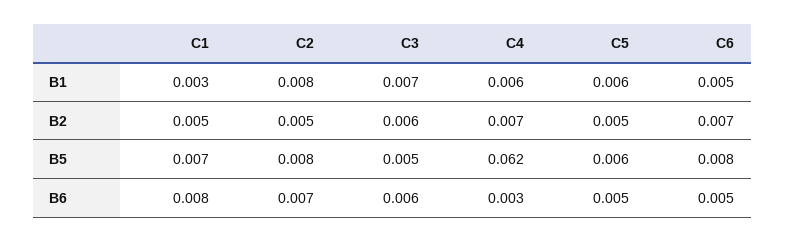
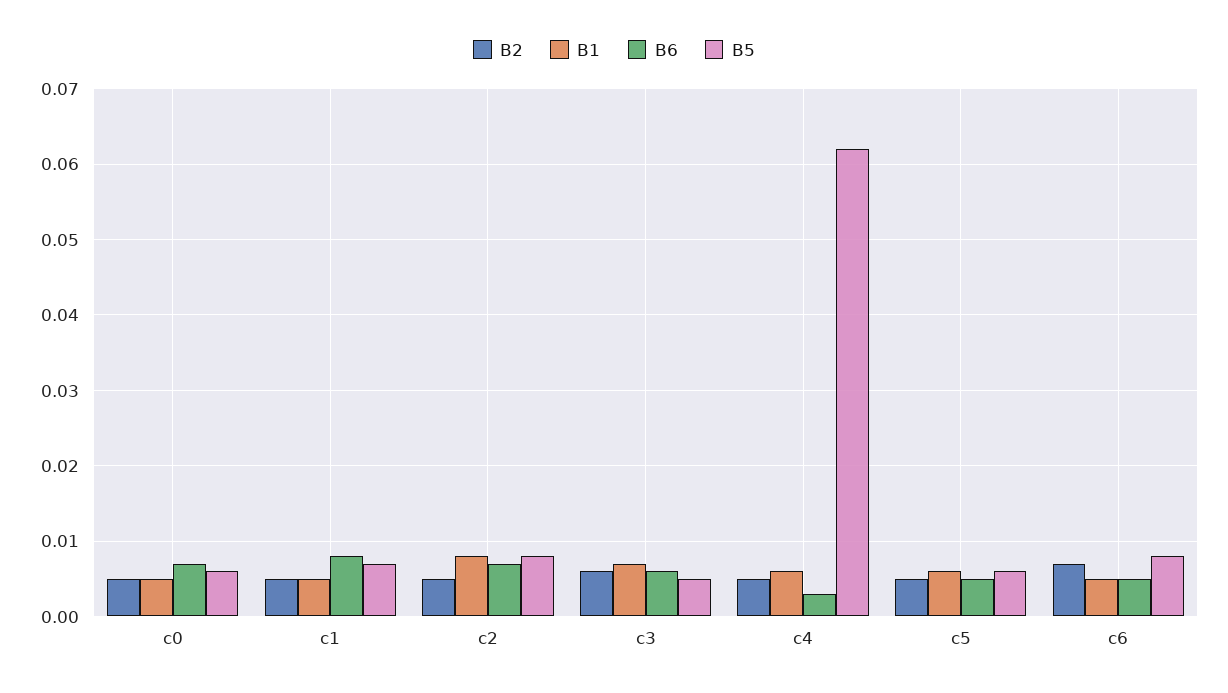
B1, C1: 0.003 -> 0.005
B2, C4: 0.007 -> 0.005
B2, c0: none -> 0.005
B1, c0: none -> 0.005
B6, c0: none -> 0.007
B5, c0: none -> 0.006

